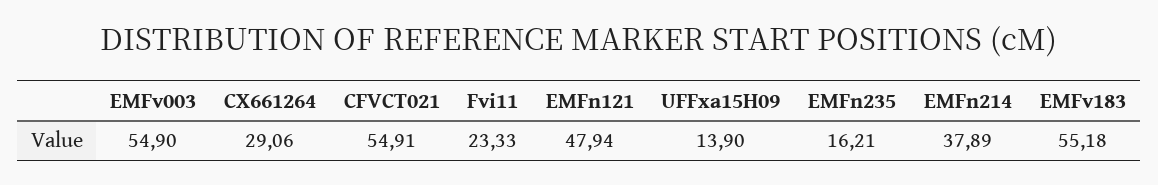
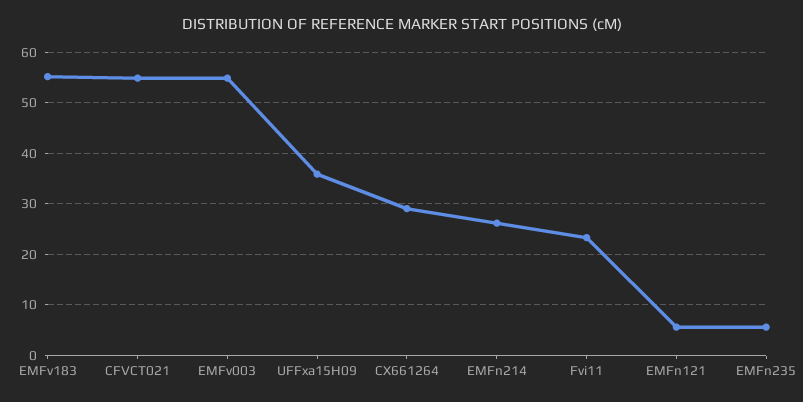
EMFn121: 47.94 -> 6
UFFxa15H09: 13.9 -> 36
EMFn235: 16.21 -> 6
EMFn214: 37.89 -> 26

